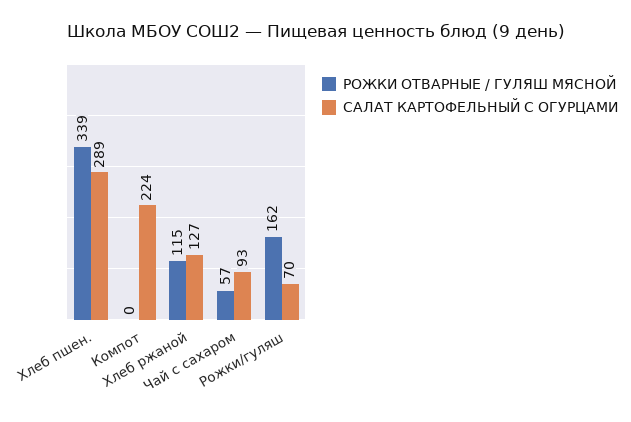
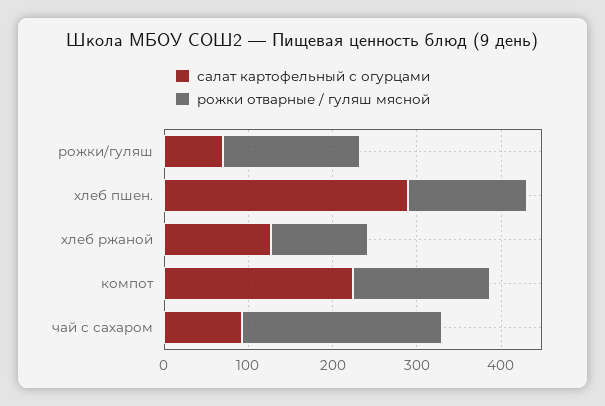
РОЖКИ ОТВАРНЫЕ / ГУЛЯШ МЯСНОЙ, Хлеб пшен.: 339 -> 140
РОЖКИ ОТВАРНЫЕ / ГУЛЯШ МЯСНОЙ, Компот: 0 -> 160
РОЖКИ ОТВАРНЫЕ / ГУЛЯШ МЯСНОЙ, Чай с сахаром: 57 -> 240

